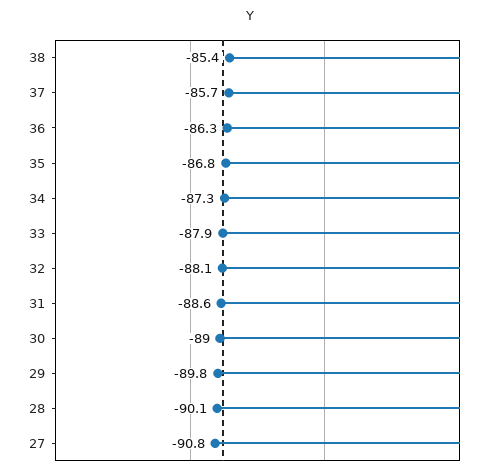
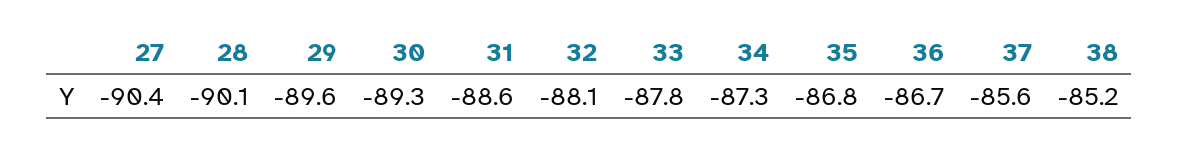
38: -85.4 -> -85.2
37: -85.7 -> -85.6
36: -86.3 -> -86.7
33: -87.9 -> -87.8
30: -89 -> -89.3
29: -89.8 -> -89.6
27: -90.8 -> -90.4

